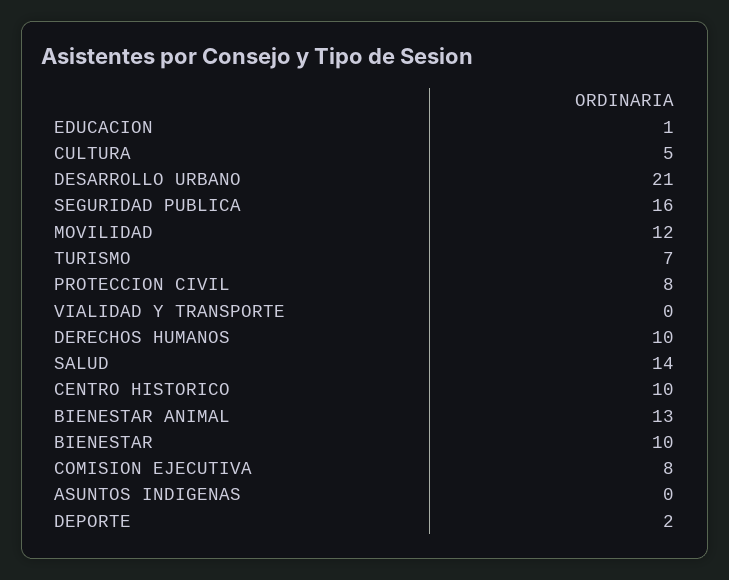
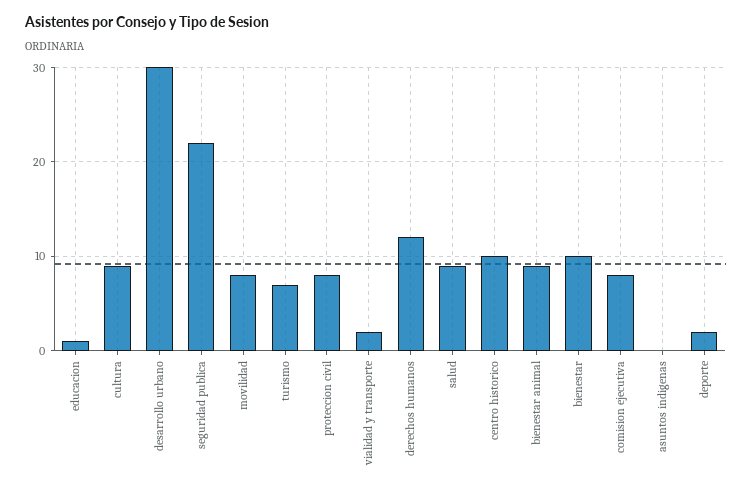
CULTURA: 5 -> 9
DESARROLLO URBANO: 21 -> 30
SEGURIDAD PUBLICA: 16 -> 22
MOVILIDAD: 12 -> 8
VIALIDAD Y TRANSPORTE: 0 -> 2
DERECHOS HUMANOS: 10 -> 12
SALUD: 14 -> 9
BIENESTAR ANIMAL: 13 -> 9

